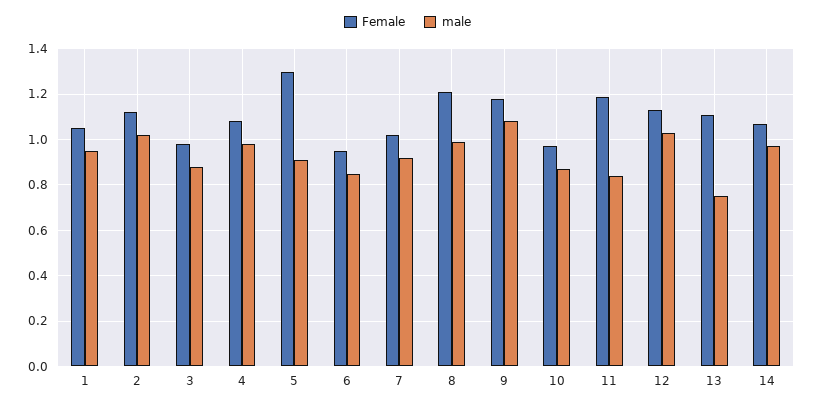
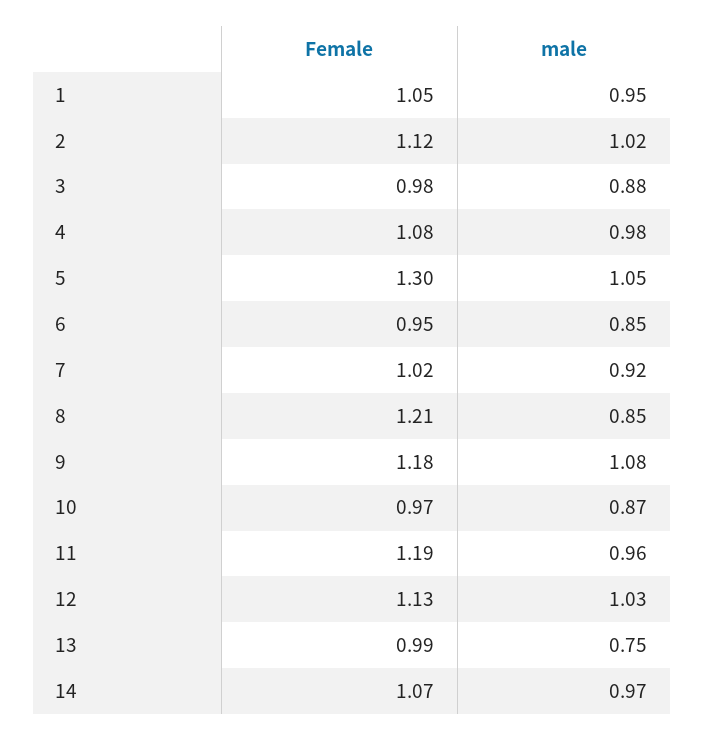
male, 5: 0.9 -> 1.05
male, 8: 1 -> 0.85
male, 11: 0.85 -> 0.96
Female, 13: 1.1 -> 0.99

